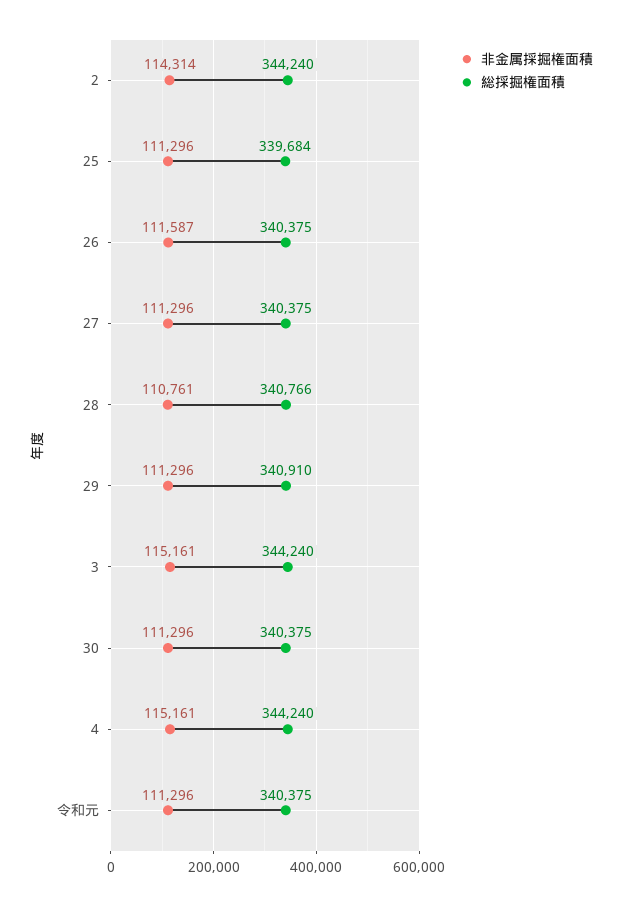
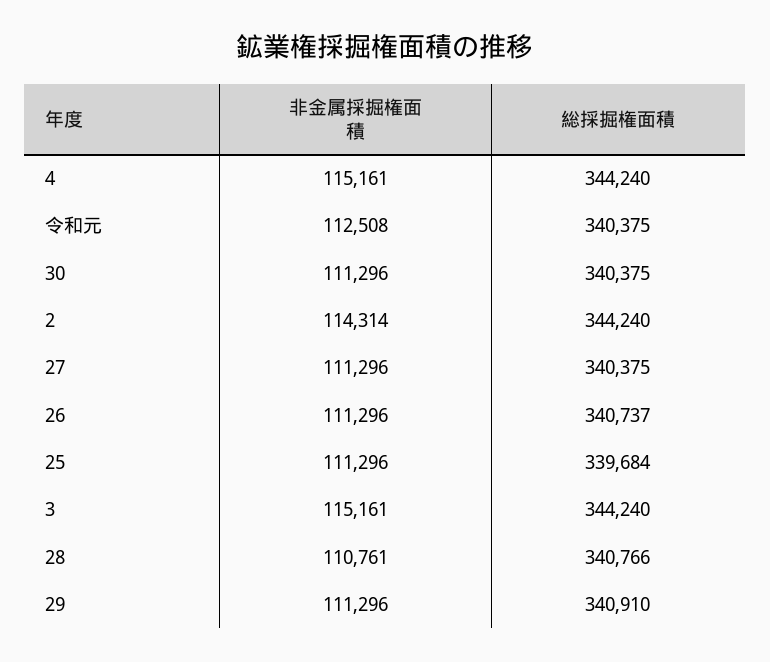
非金属採掘権面積, 26: 111587 -> 111296
総採掘権面積, 26: 340375 -> 340737
非金属採掘権面積, 令和元: 111296 -> 112508

